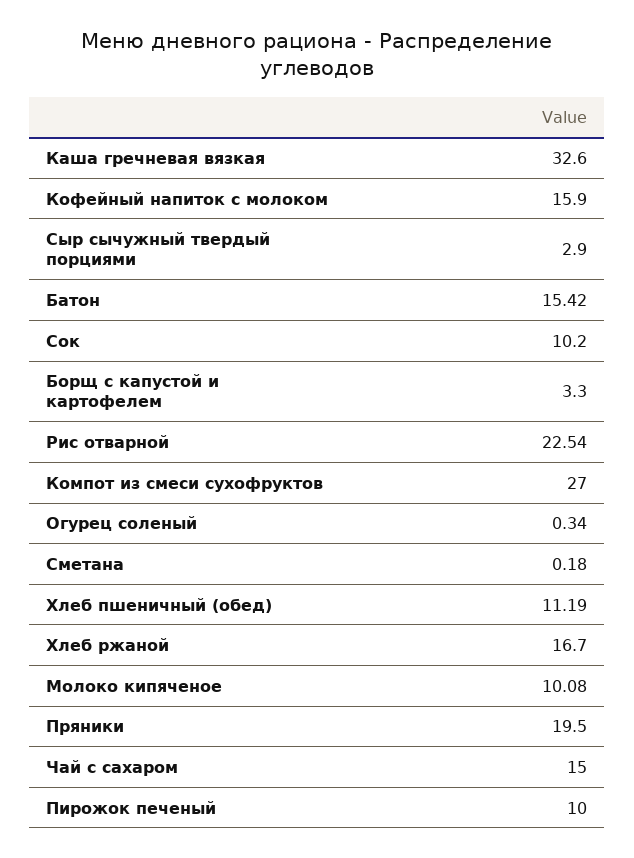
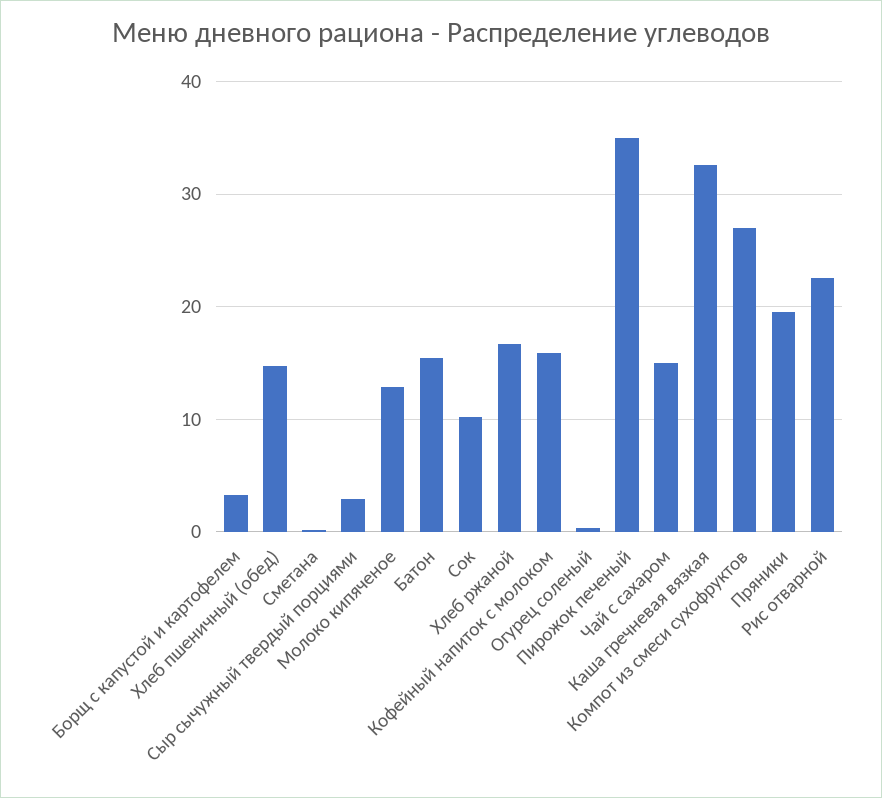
Хлеб пшеничный (обед): 11.19 -> 15
Молоко кипяченое: 10.08 -> 13
Пирожок печеный: 10 -> 35

